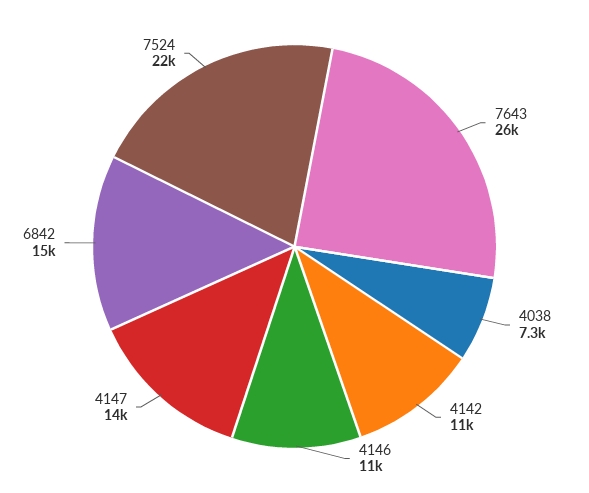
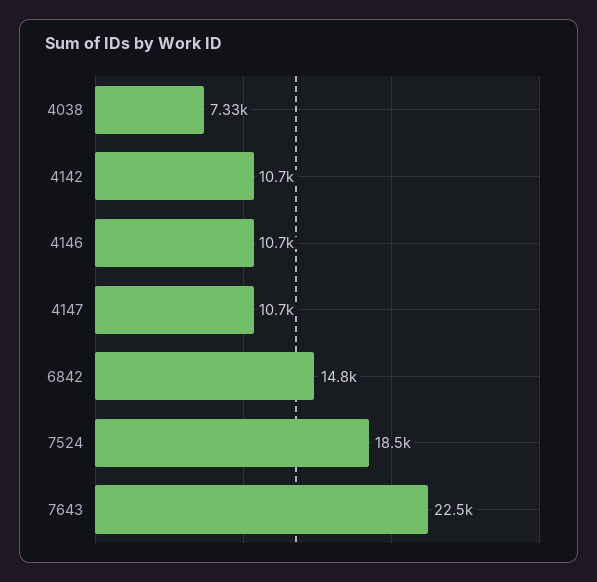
7643: 26000 -> 22500
4147: 14000 -> 10700
7524: 22000 -> 18500

